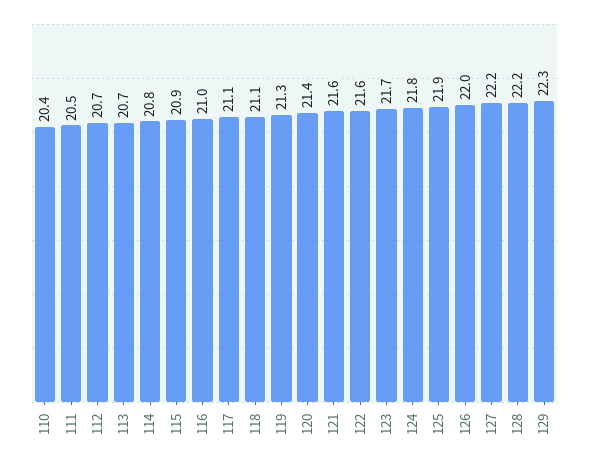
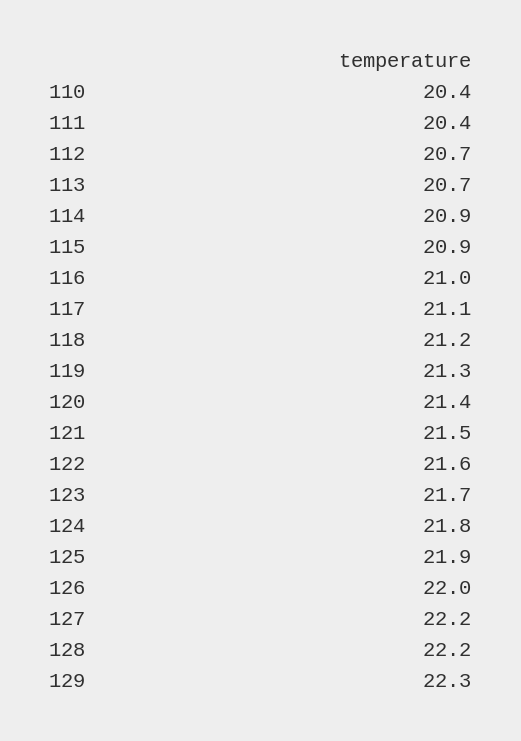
111: 20.5 -> 20.4
114: 20.8 -> 20.9
118: 21.1 -> 21.2
121: 21.6 -> 21.5

